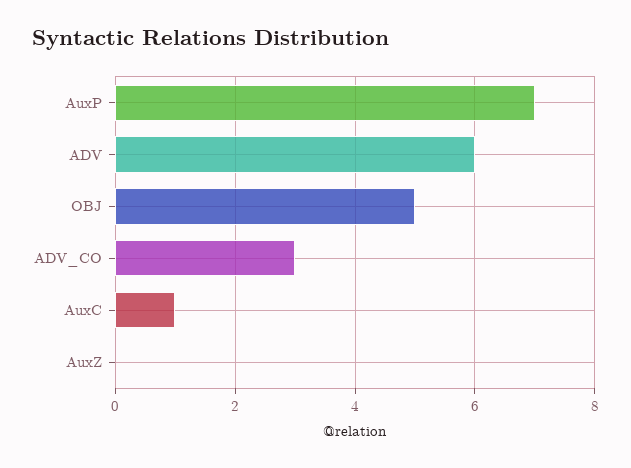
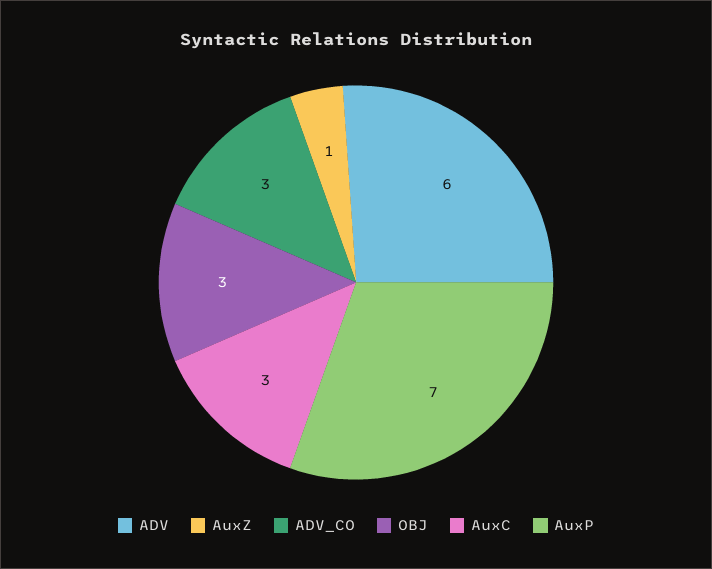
OBJ: 5 -> 3
AuxC: 1 -> 3
AuxZ: 0 -> 1

